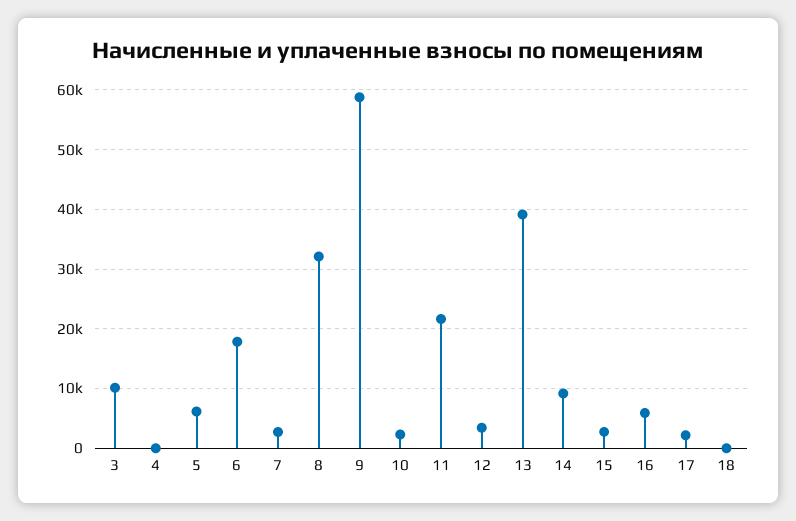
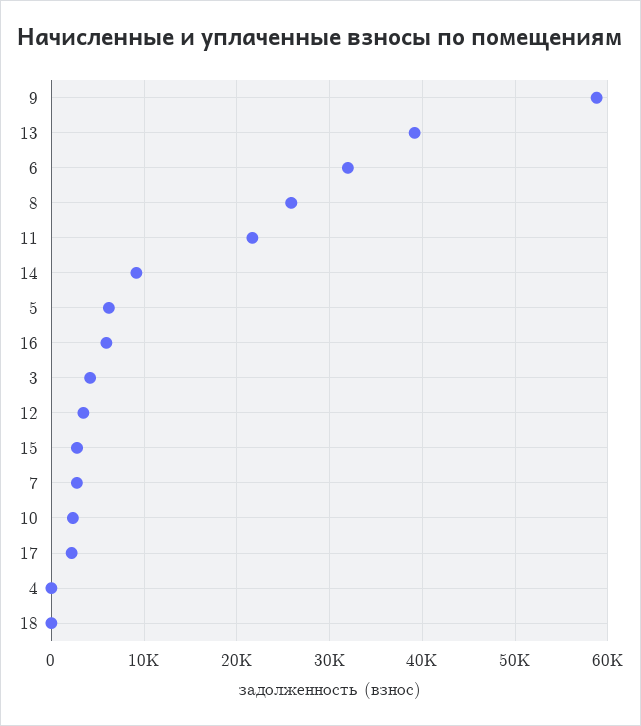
3: 10000 -> 4000
6: 18000 -> 32000
8: 32000 -> 26000

